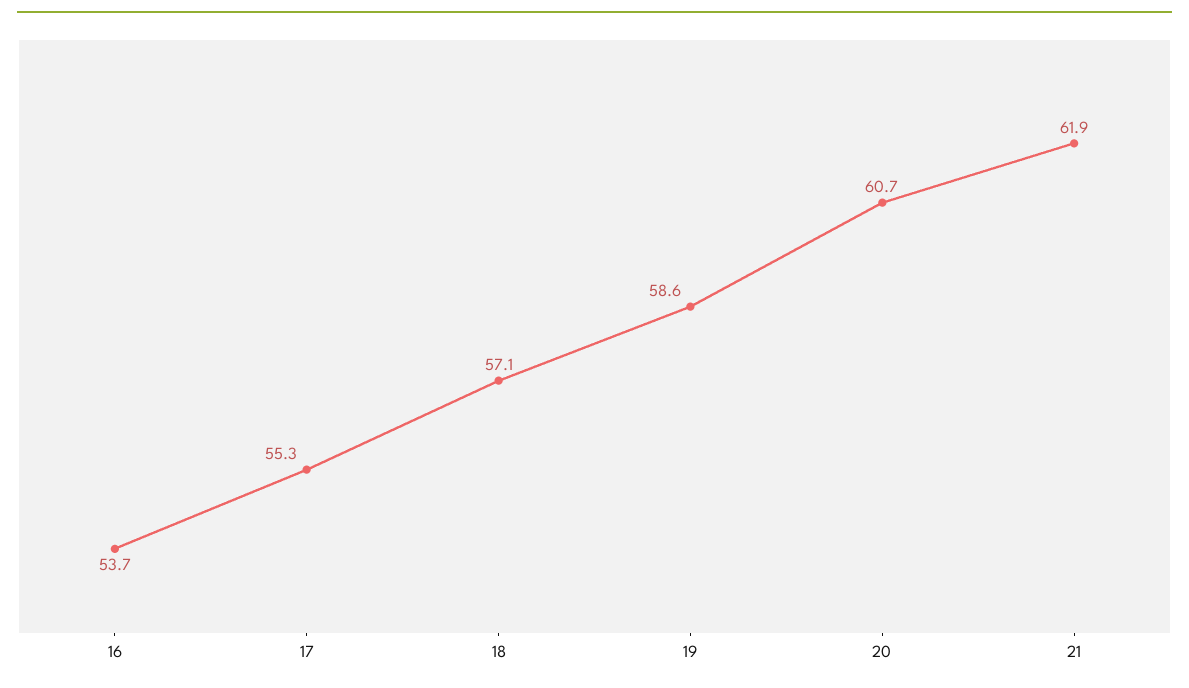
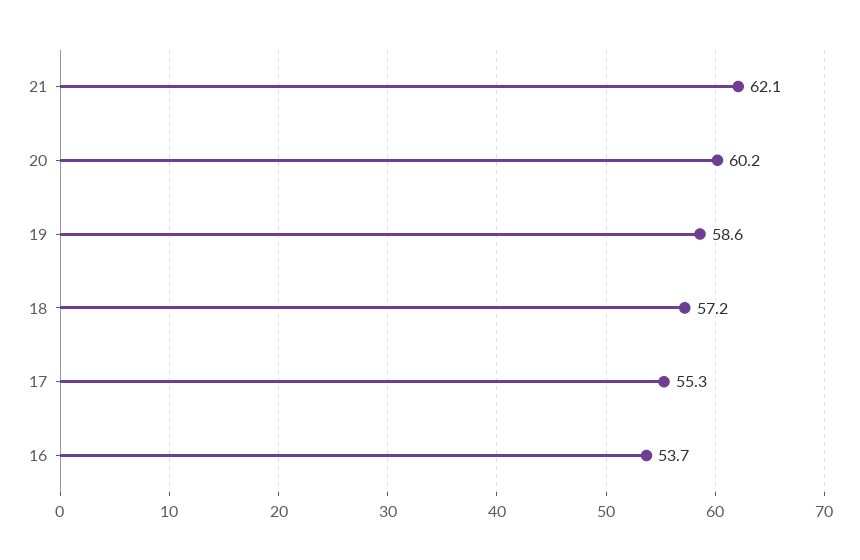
18: 57.1 -> 57.2
20: 60.7 -> 60.2
21: 61.9 -> 62.1

